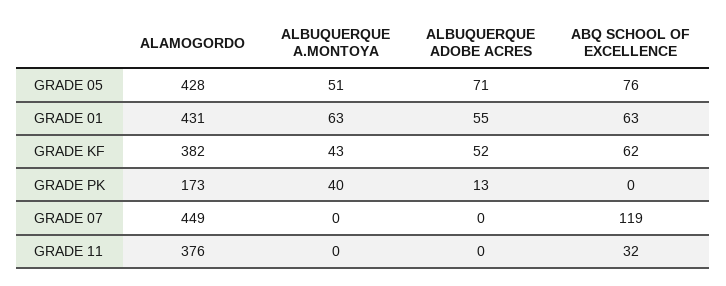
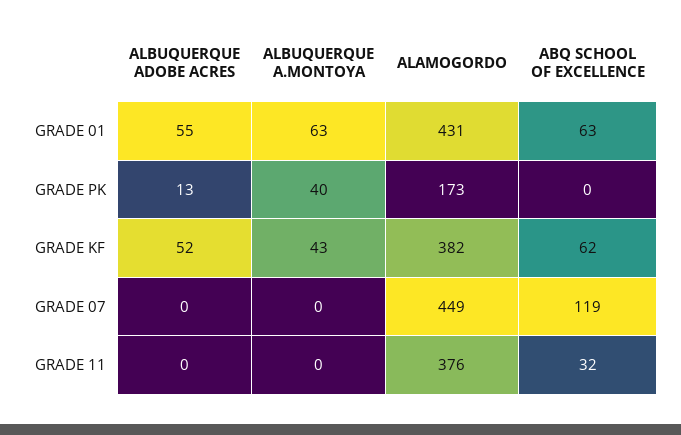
ALAMOGORDO, GRADE 05: 428 -> none
ALBUQUERQUE A.MONTOYA, GRADE 05: 51 -> none
ALBUQUERQUE ADOBE ACRES, GRADE 05: 71 -> none
ABQ SCHOOL OF EXCELLENCE, GRADE 05: 76 -> none

